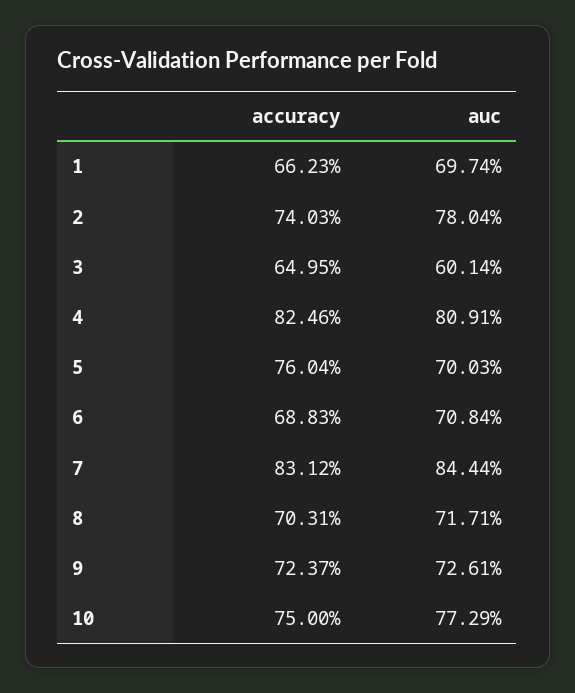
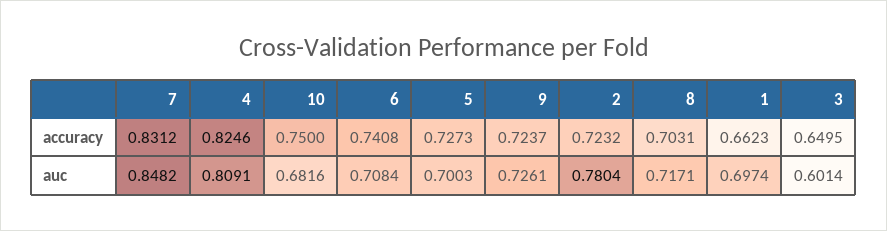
accuracy, 2: 0.7403 -> 0.7232
accuracy, 5: 0.7604 -> 0.7273
accuracy, 6: 0.6883 -> 0.7408
auc, 7: 0.8444 -> 0.8482
auc, 10: 0.7729 -> 0.6816

